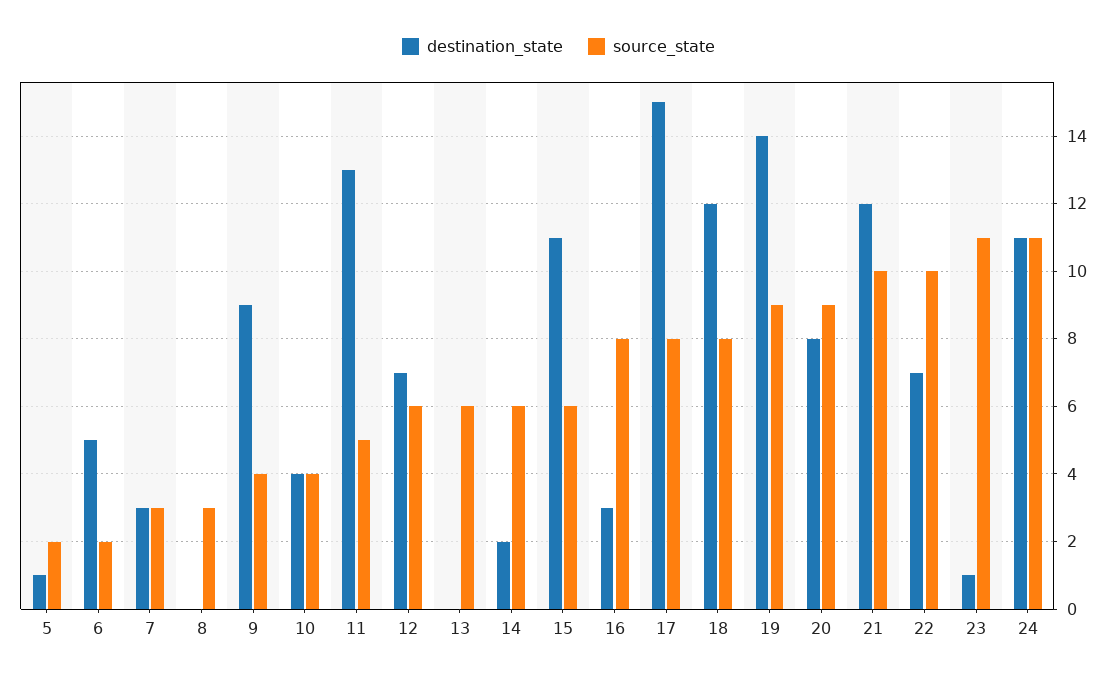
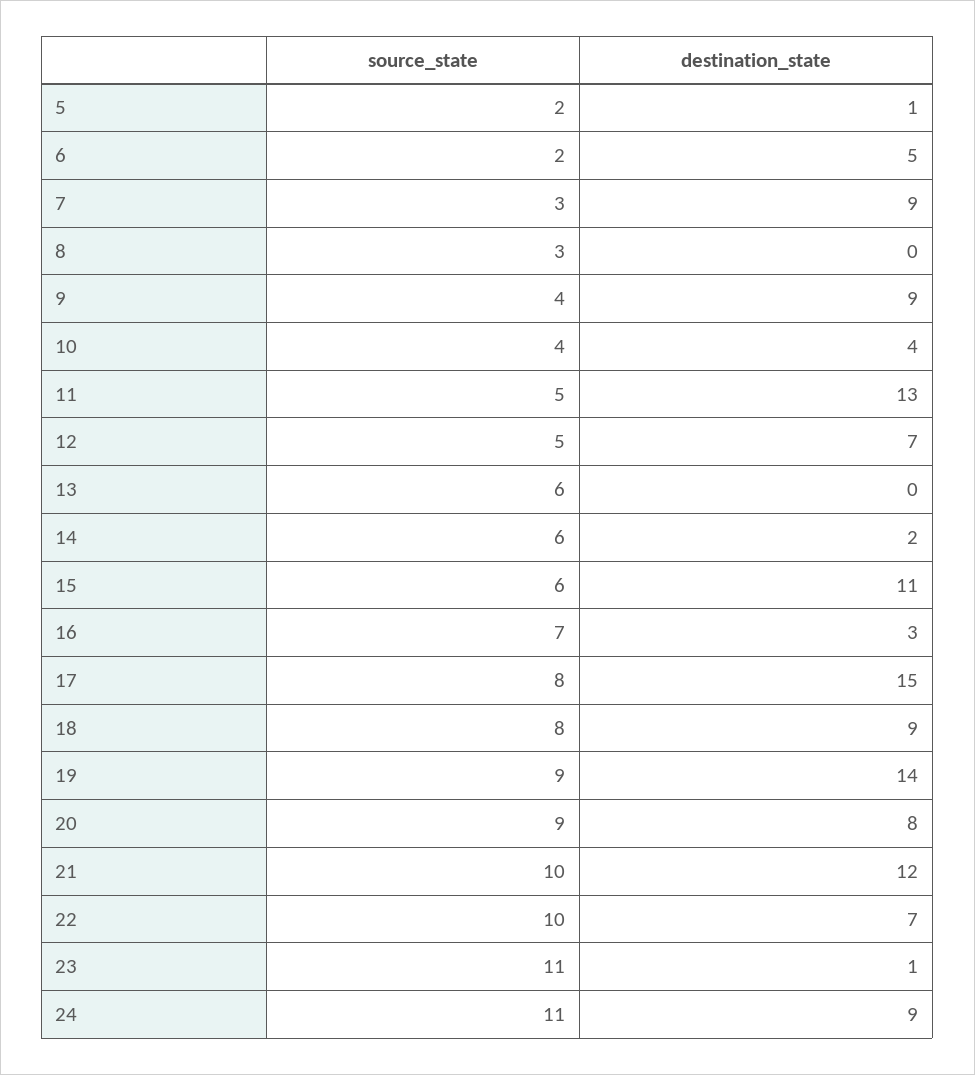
destination_state, 7: 3 -> 9
source_state, 12: 6 -> 5
source_state, 16: 8 -> 7
destination_state, 18: 12 -> 9
destination_state, 24: 11 -> 9

